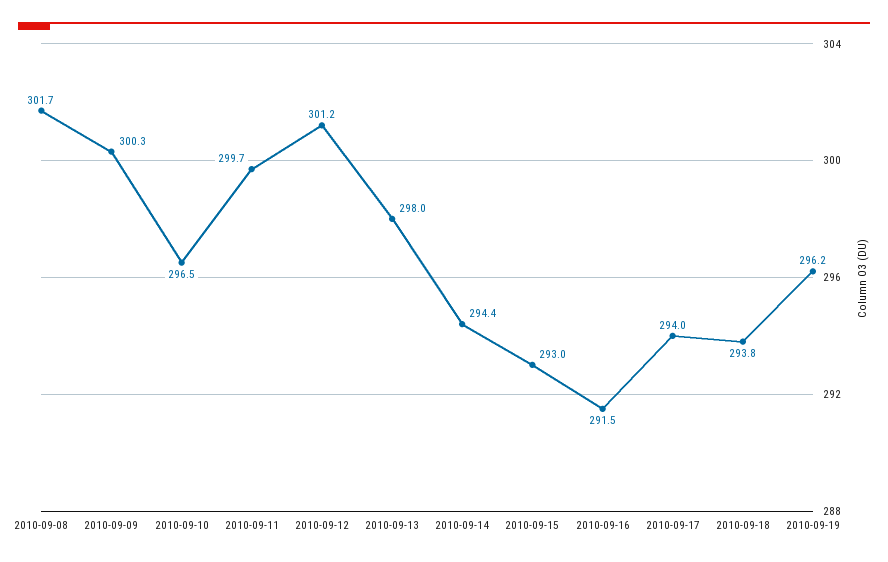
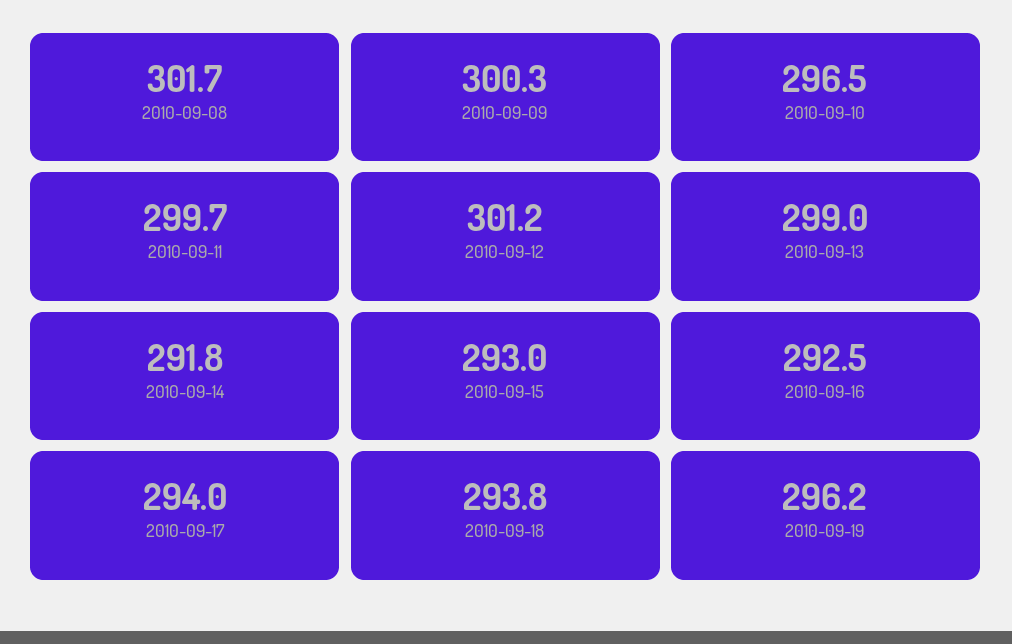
2010-09-13: 298 -> 299
2010-09-14: 294.4 -> 291.8
2010-09-16: 291.5 -> 292.5

